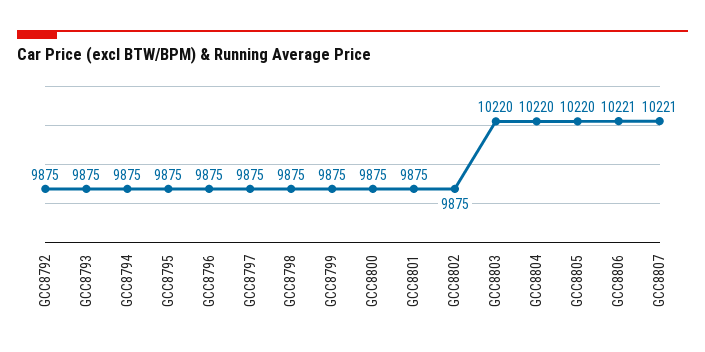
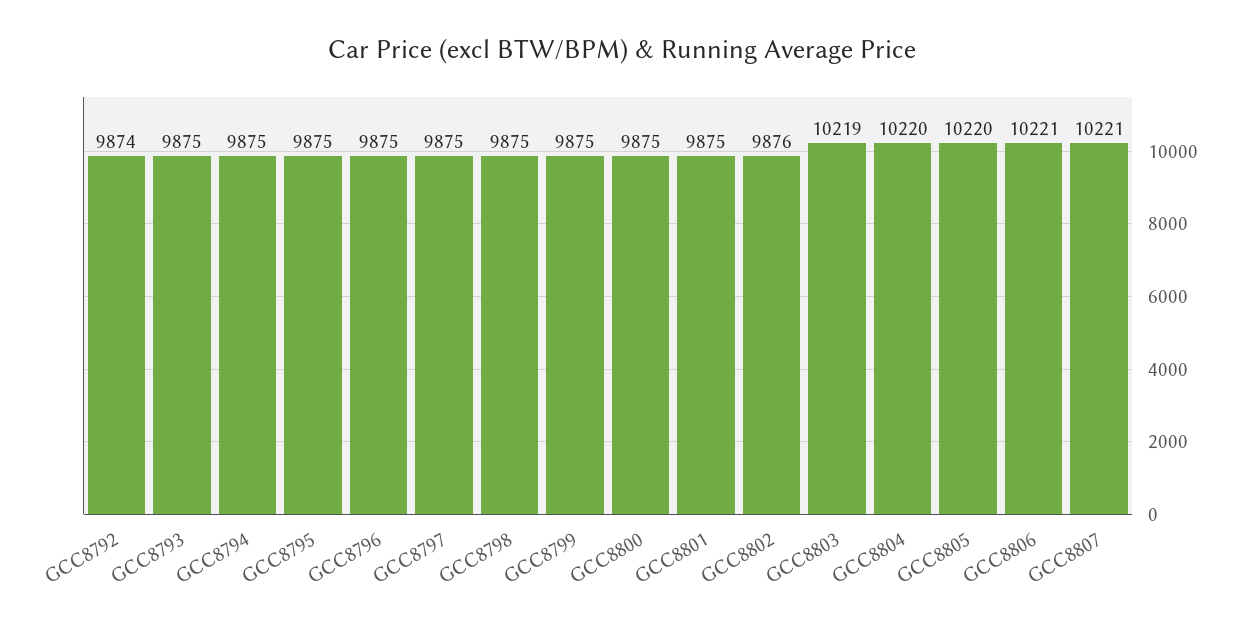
GCC8792: 9875 -> 9874
GCC8802: 9875 -> 9876
GCC8803: 10220 -> 10219

